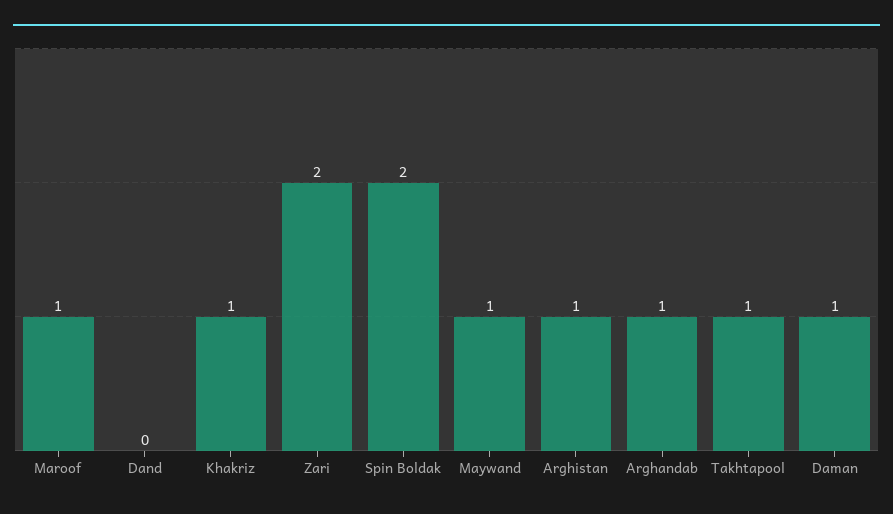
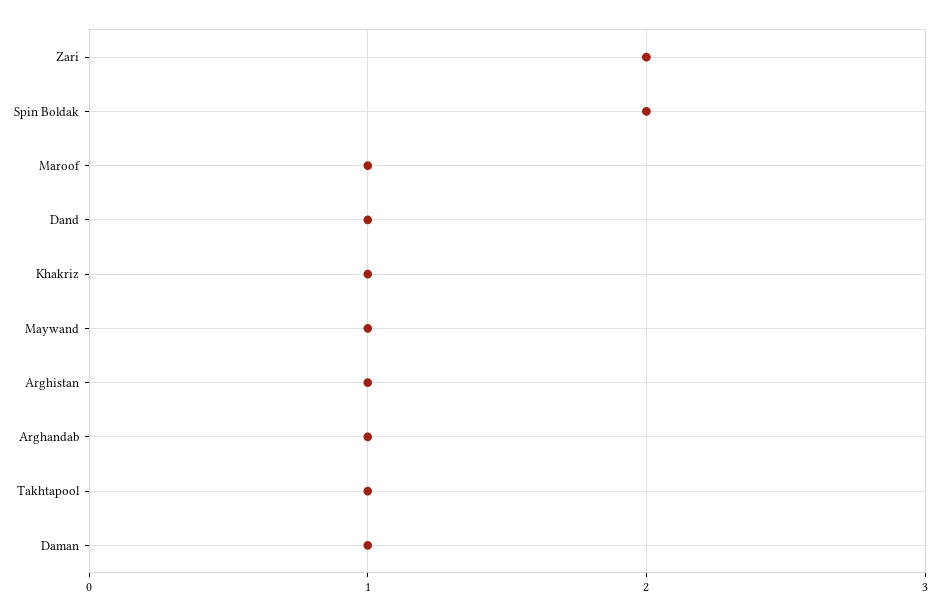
Dand: 0 -> 1

